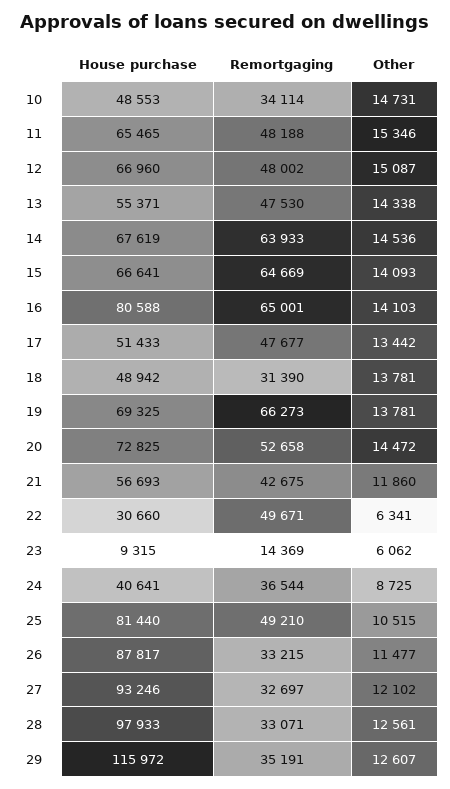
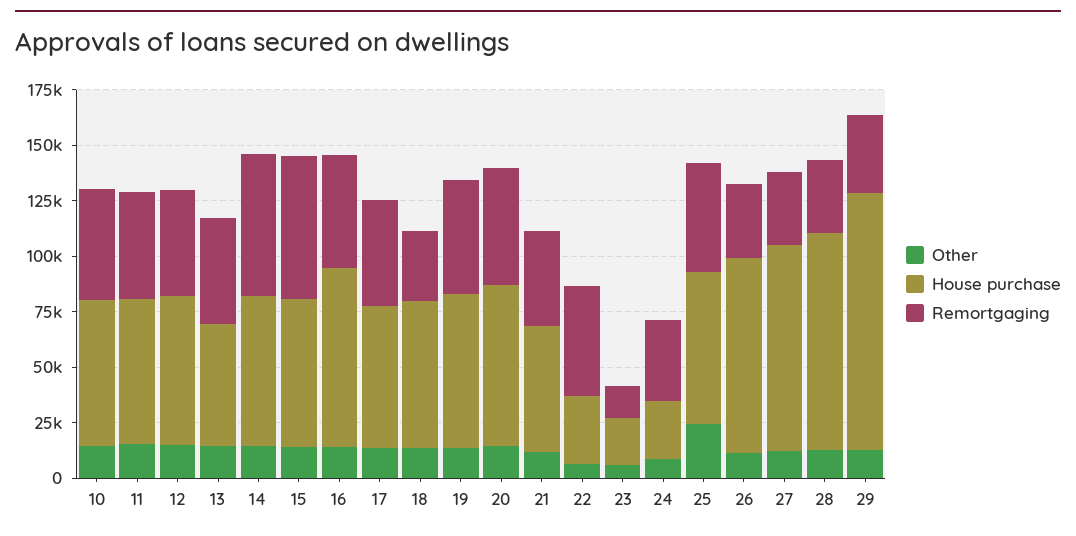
House purchase, 10: 48553 -> 65000
Remortgaging, 10: 34114 -> 50000
Remortgaging, 16: 65001 -> 50000
House purchase, 17: 51433 -> 65000
House purchase, 18: 48942 -> 65000
Remortgaging, 19: 66273 -> 50000
House purchase, 23: 9315 -> 20000
House purchase, 24: 40641 -> 25000
House purchase, 25: 81440 -> 70000
Other, 25: 10515 -> 25000

